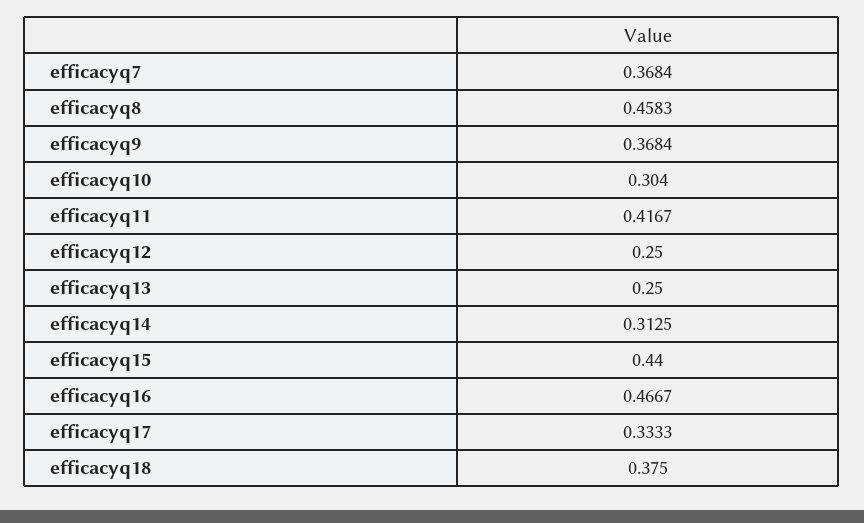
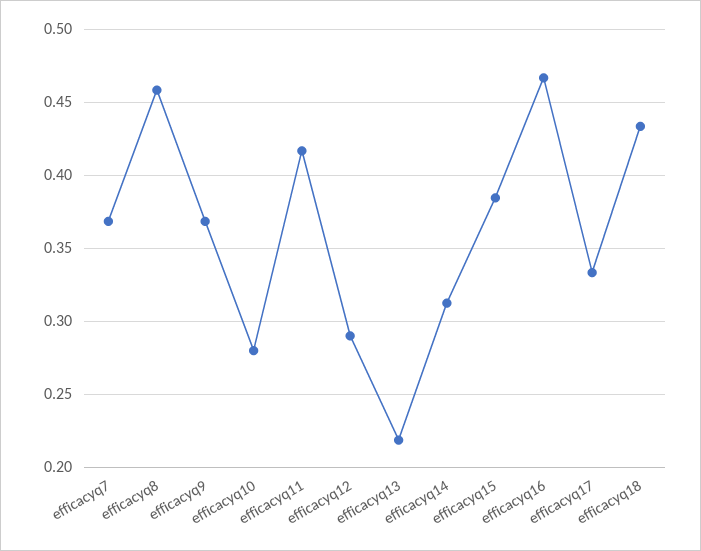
efficacyq10: 0.304 -> 0.28
efficacyq12: 0.25 -> 0.29
efficacyq13: 0.25 -> 0.22
efficacyq15: 0.44 -> 0.385
efficacyq18: 0.375 -> 0.435

